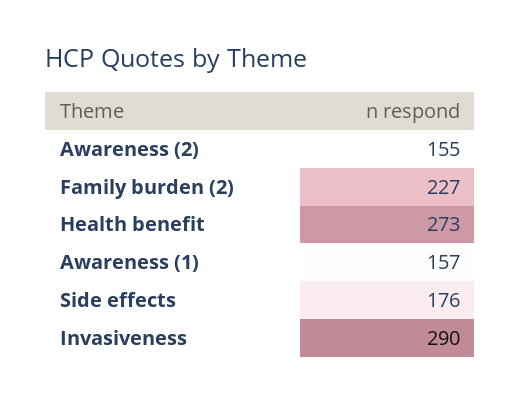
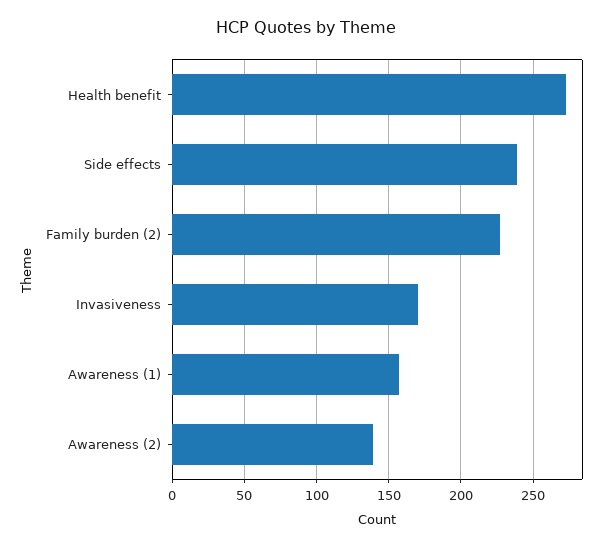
Awareness (2): 155 -> 140
Side effects: 176 -> 240
Invasiveness: 290 -> 170

